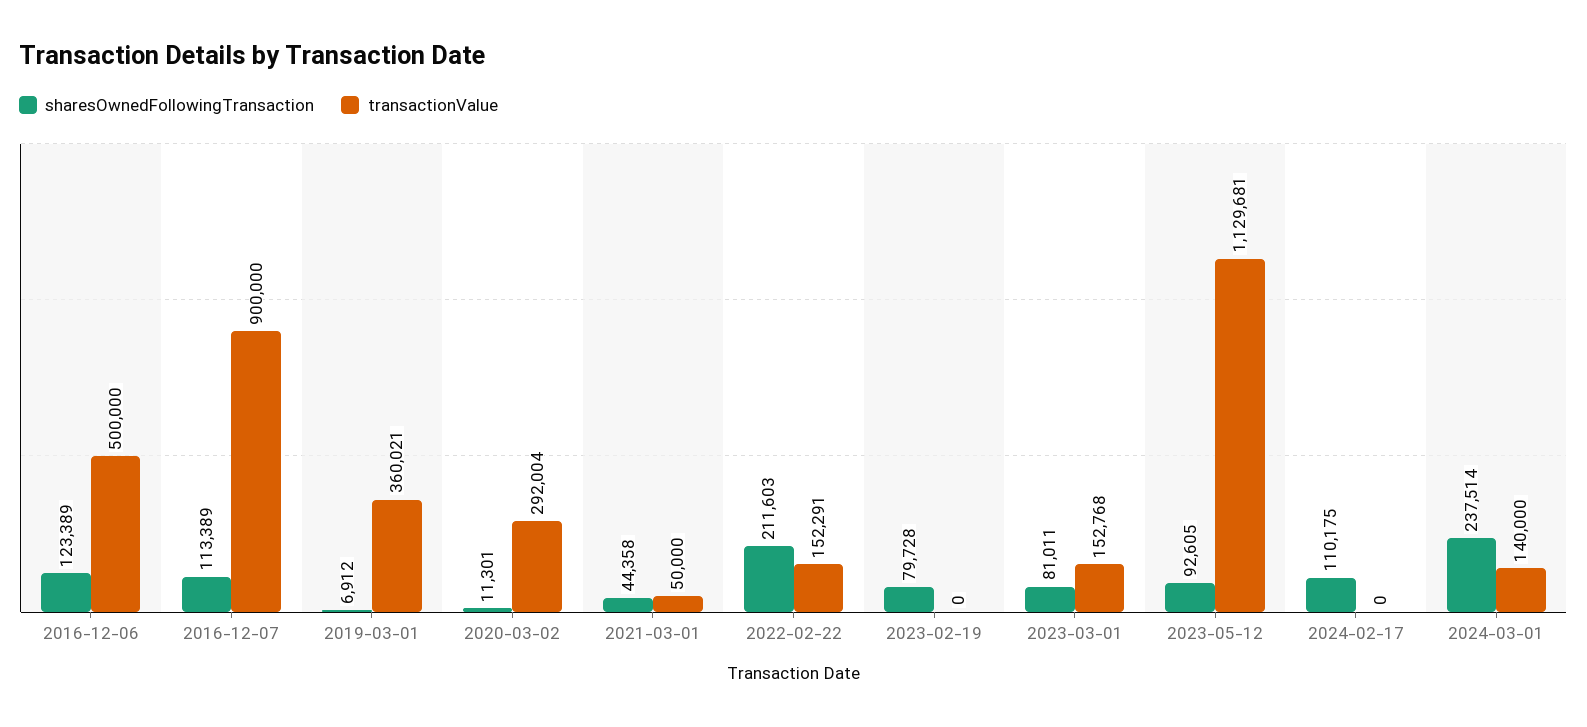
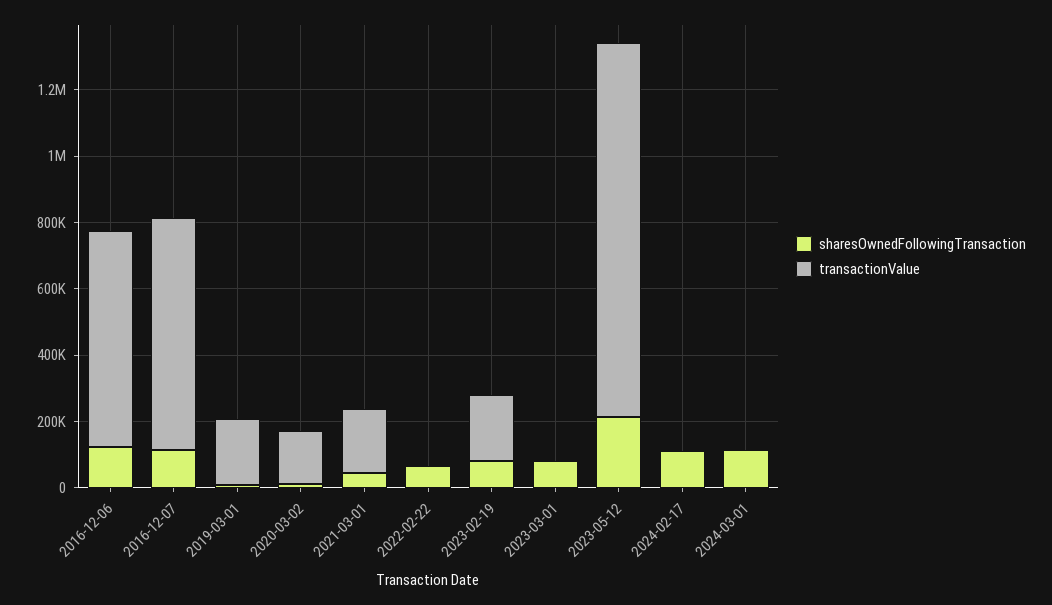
transactionValue, 2016-12-06: 500000 -> 650000
transactionValue, 2016-12-07: 900000 -> 700000
transactionValue, 2019-03-01: 360021 -> 200000
transactionValue, 2020-03-02: 292004 -> 150000
transactionValue, 2021-03-01: 50000 -> 200000
sharesOwnedFollowingTransaction, 2022-02-22: 211603 -> 50000
transactionValue, 2022-02-22: 152291 -> 0
transactionValue, 2023-02-19: 0 -> 200000
transactionValue, 2023-03-01: 152768 -> 0
sharesOwnedFollowingTransaction, 2023-05-12: 92605 -> 200000
sharesOwnedFollowingTransaction, 2024-03-01: 237514 -> 100000
transactionValue, 2024-03-01: 140000 -> 0

